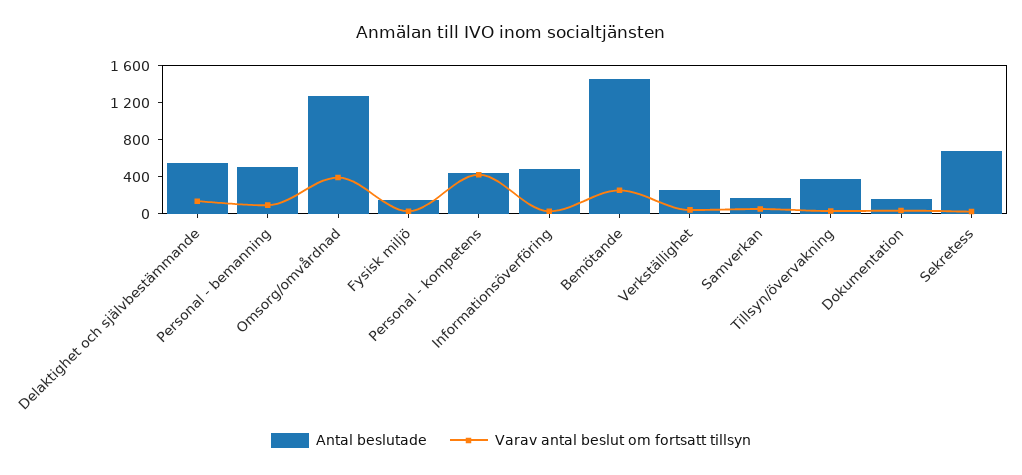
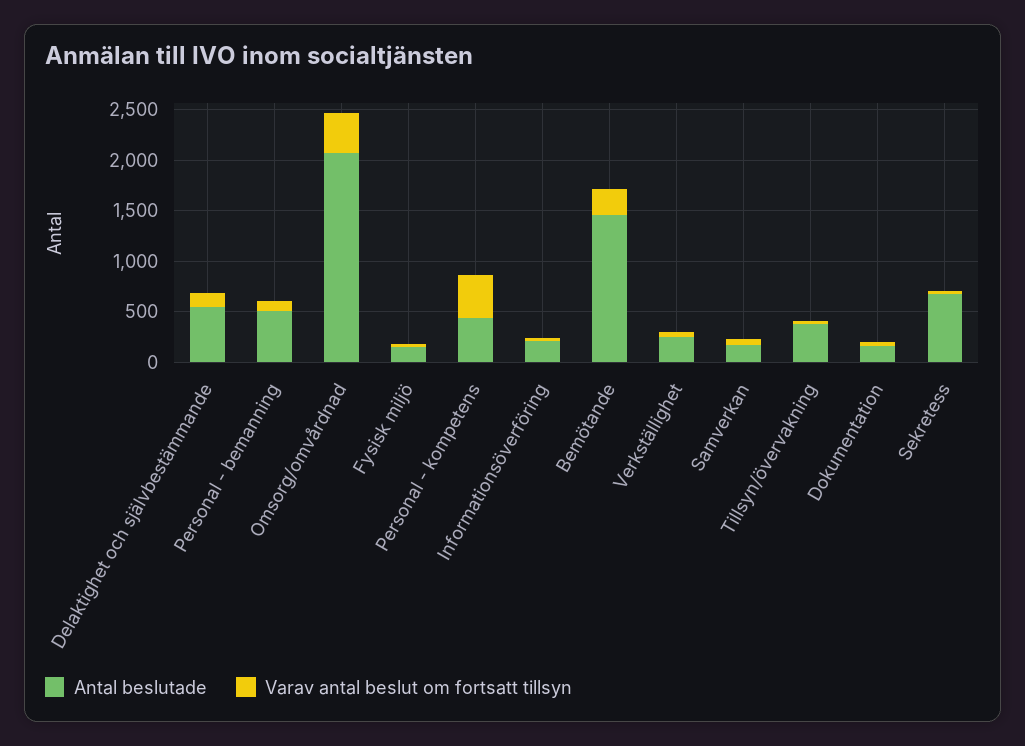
Antal beslutade, Omsorg/omvårdnad: 1300 -> 2100
Antal beslutade, Informationsöverföring: 500 -> 200

